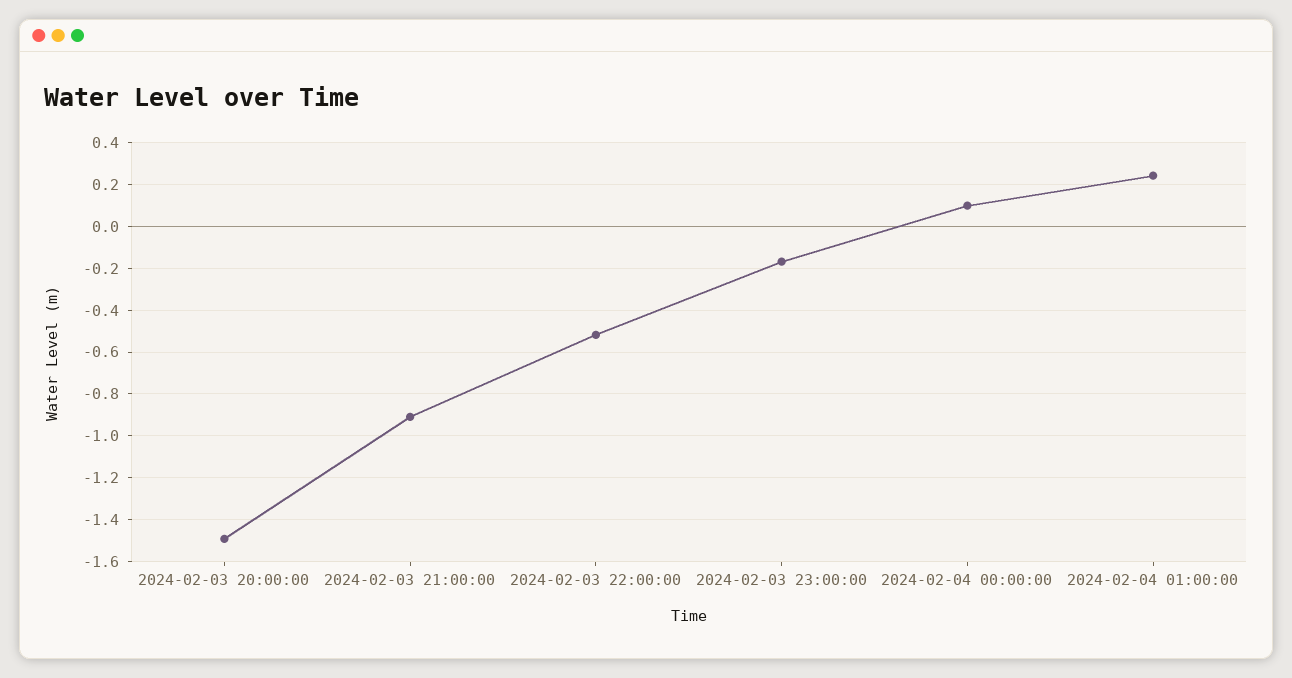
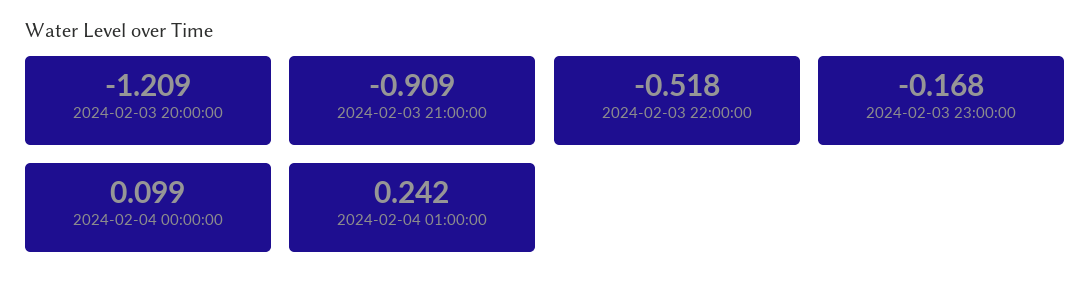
2024-02-03 20:00:00: -1.5 -> -1.209

